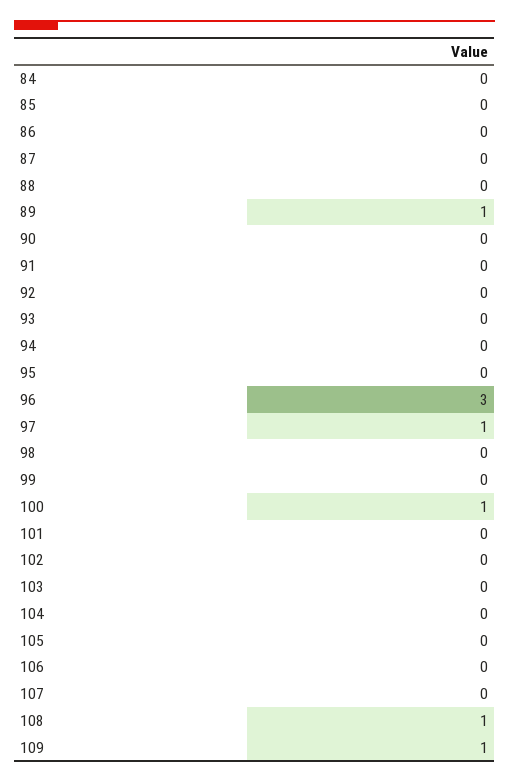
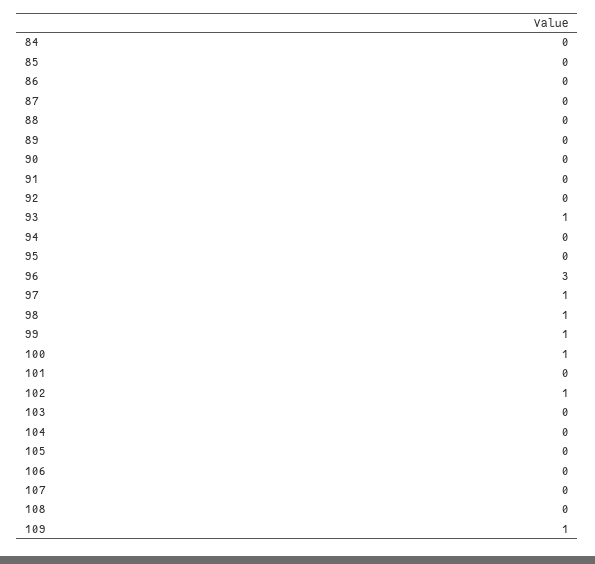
89: 1 -> 0
93: 0 -> 1
98: 0 -> 1
99: 0 -> 1
102: 0 -> 1
108: 1 -> 0

